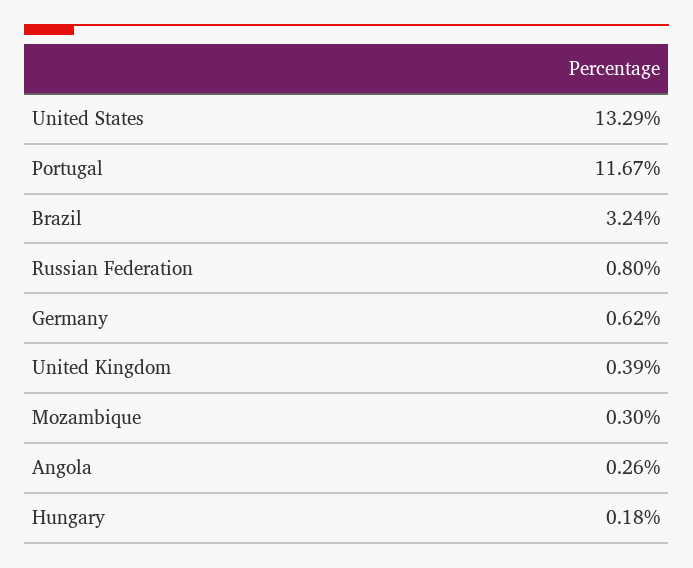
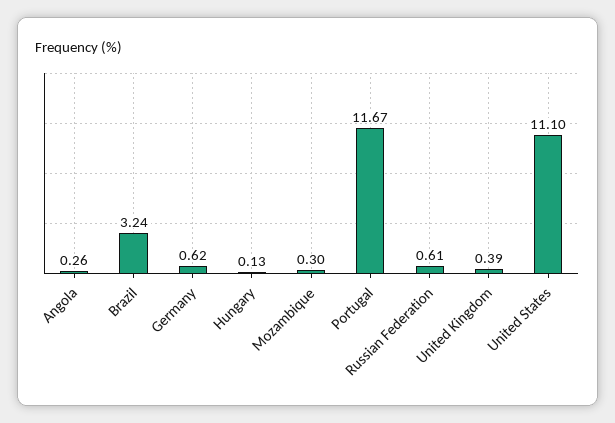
United States: 13.29 -> 11.1
Russian Federation: 0.8 -> 0.61
Hungary: 0.18 -> 0.13

